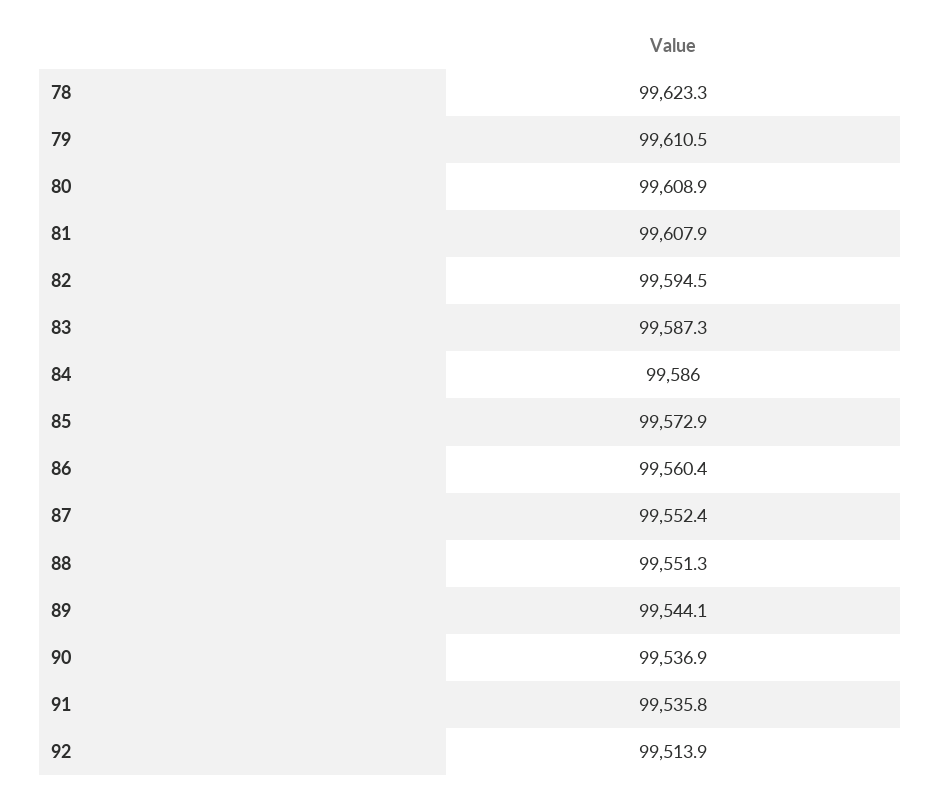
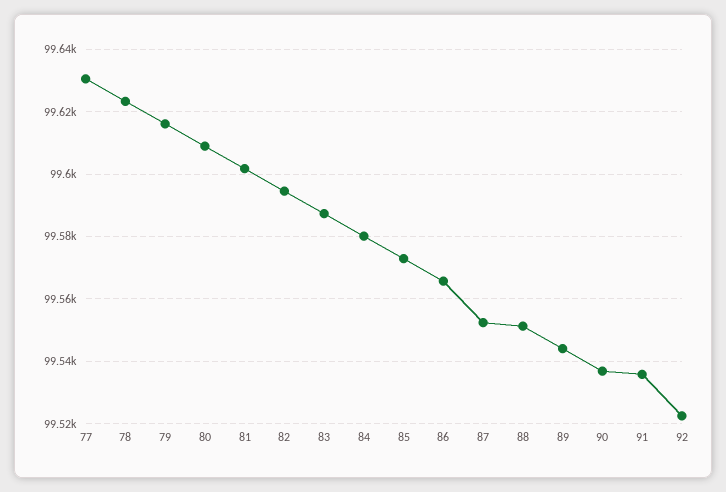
79: 99610.5 -> 99616
81: 99607.9 -> 99602
84: 99586 -> 99580
86: 99560.4 -> 99566
92: 99513.9 -> 99522
77: none -> 99630

